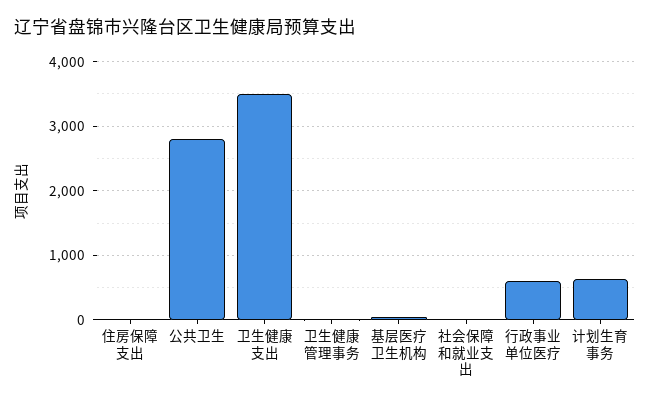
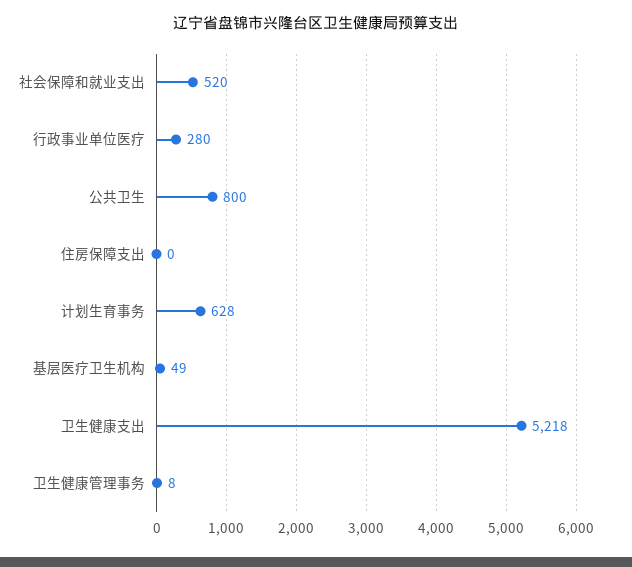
公共卫生: 2800 -> 800
卫生健康支出: 3500 -> 5218
社会保障和就业支出: 0 -> 520
行政事业单位医疗: 600 -> 280

